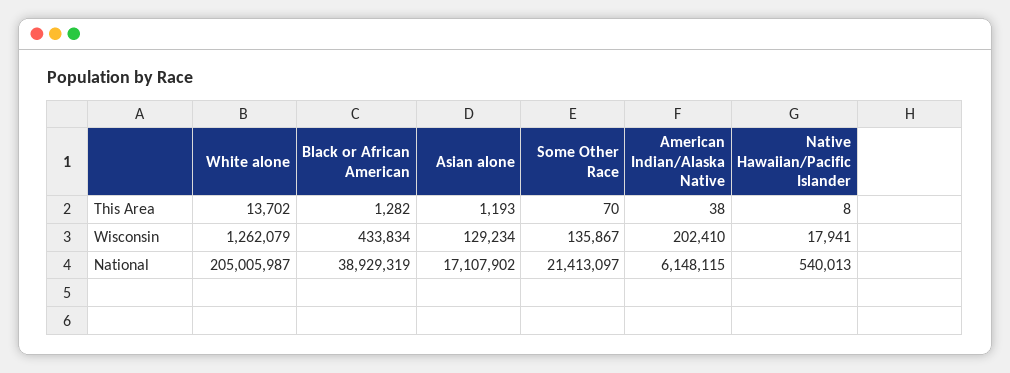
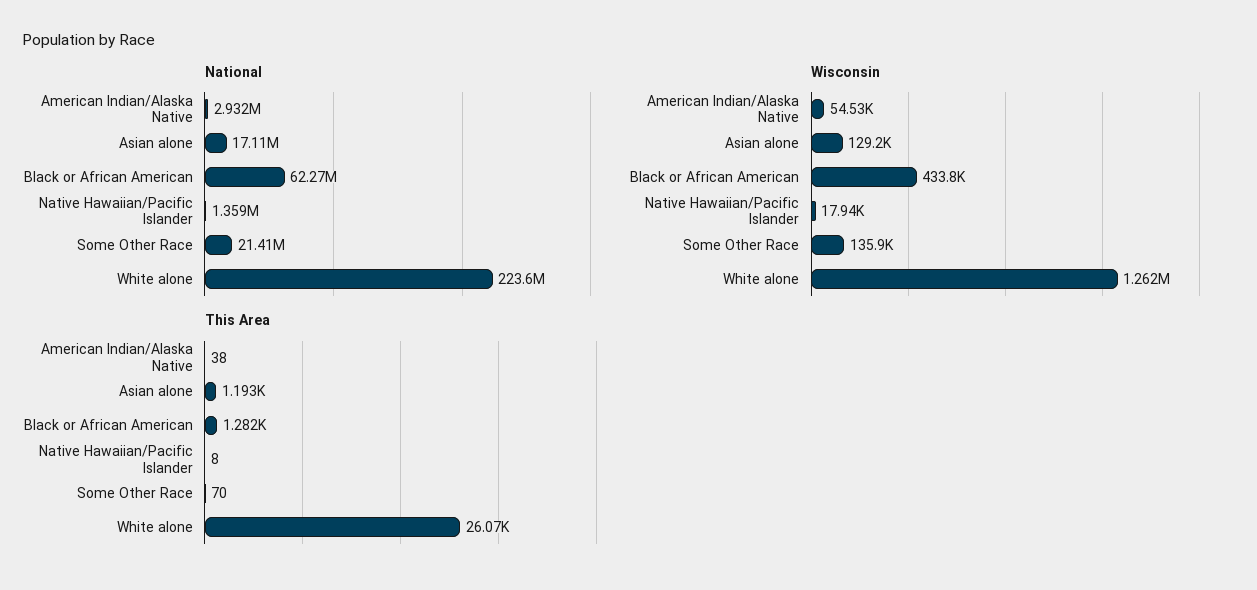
This Area, White alone: 13702 -> 26070
Wisconsin, American Indian/Alaska Native: 202410 -> 54530
National, White alone: 205005987 -> 223600000
National, Black or African American: 38929319 -> 62270000
National, American Indian/Alaska Native: 6148115 -> 2932000
National, Native Hawaiian/Pacific Islander: 540013 -> 1359000

